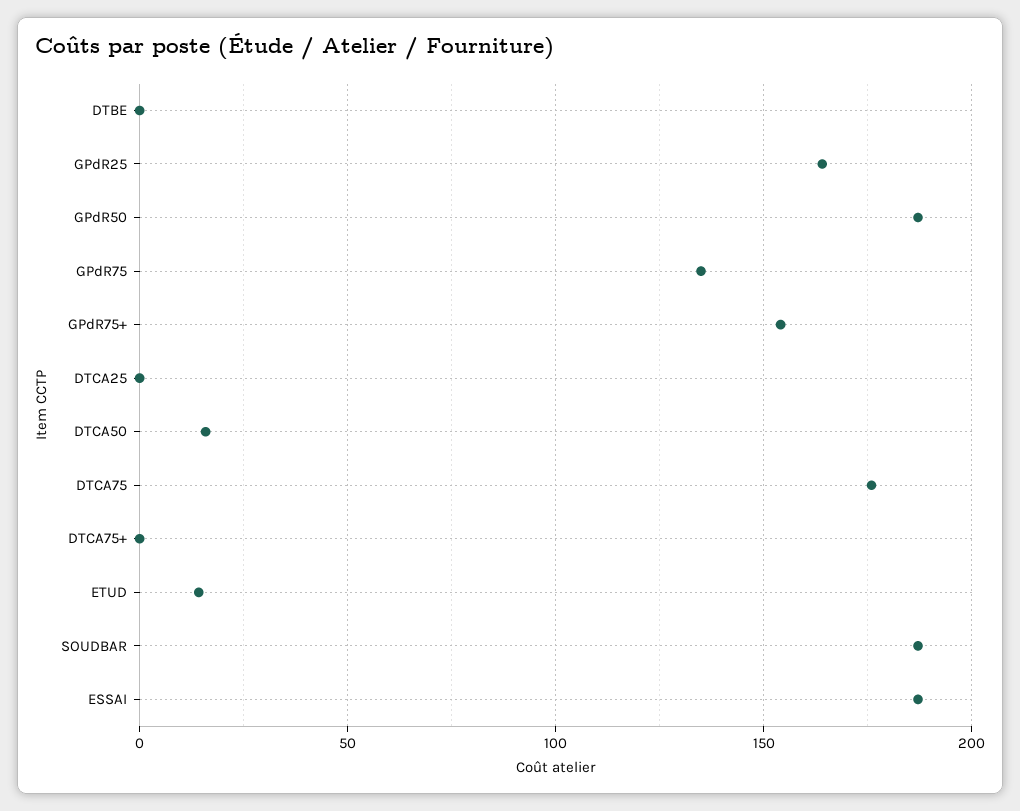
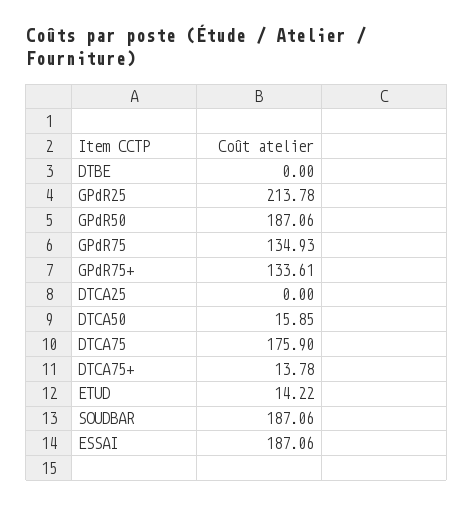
GPdR25: 165 -> 213.78
GPdR75+: 155 -> 133.61
DTCA75+: 0 -> 13.78

